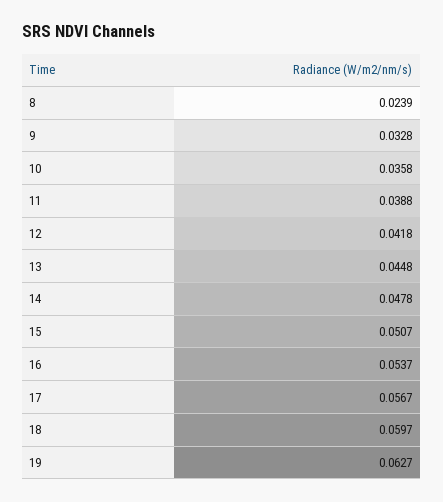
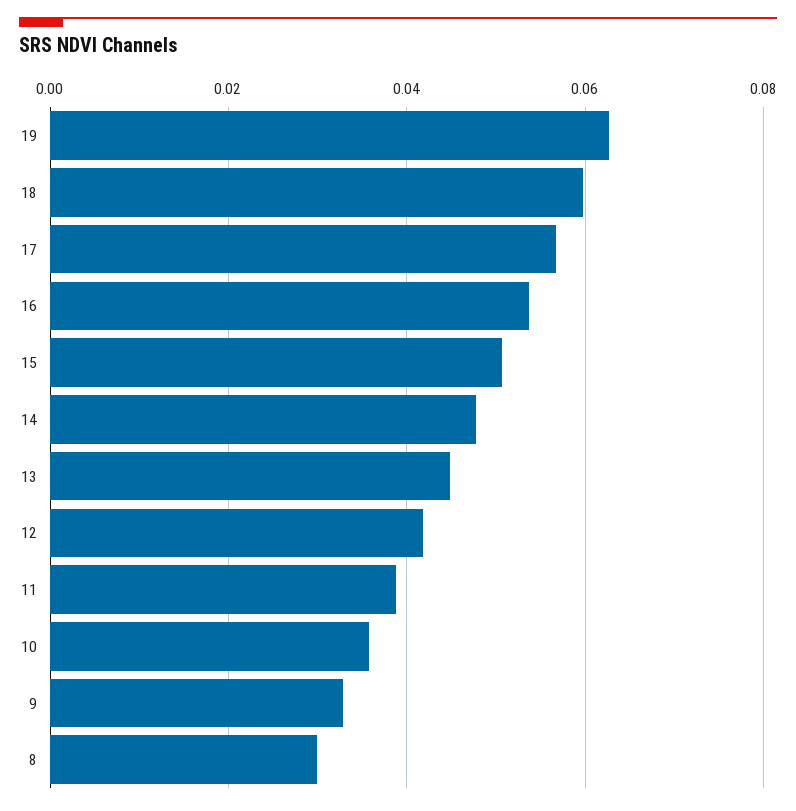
8: 0.0239 -> 0.03

